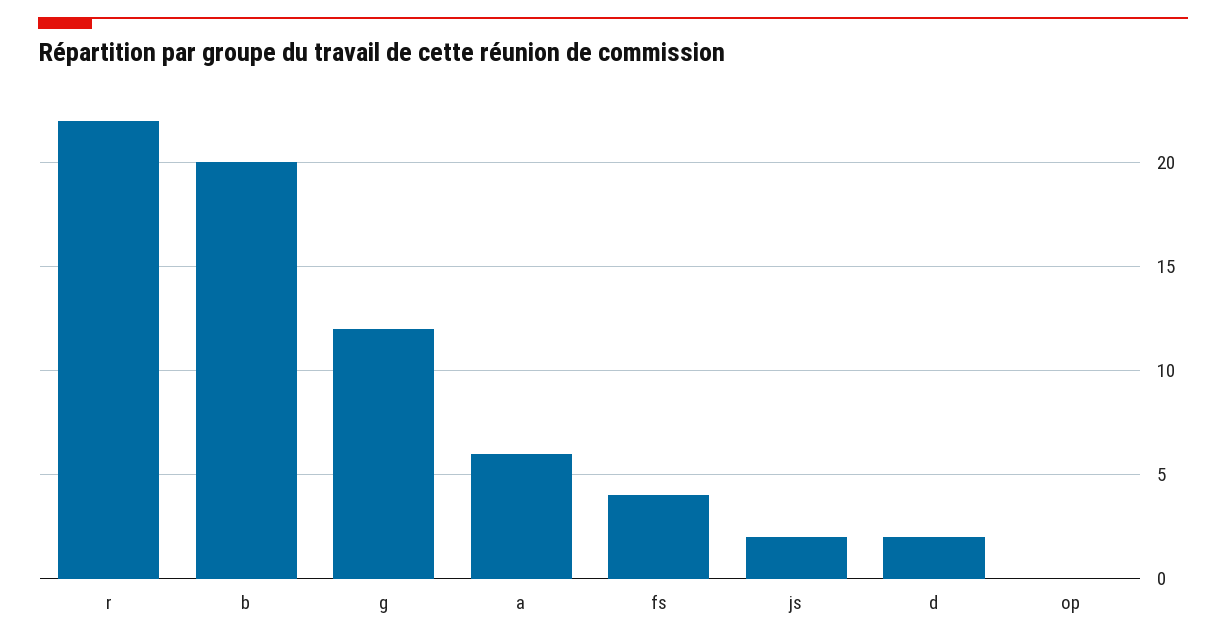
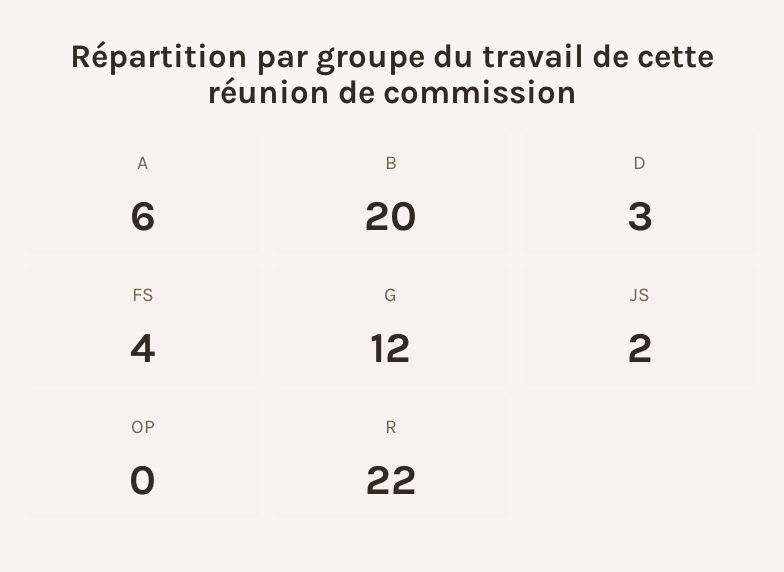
d: 2 -> 3

